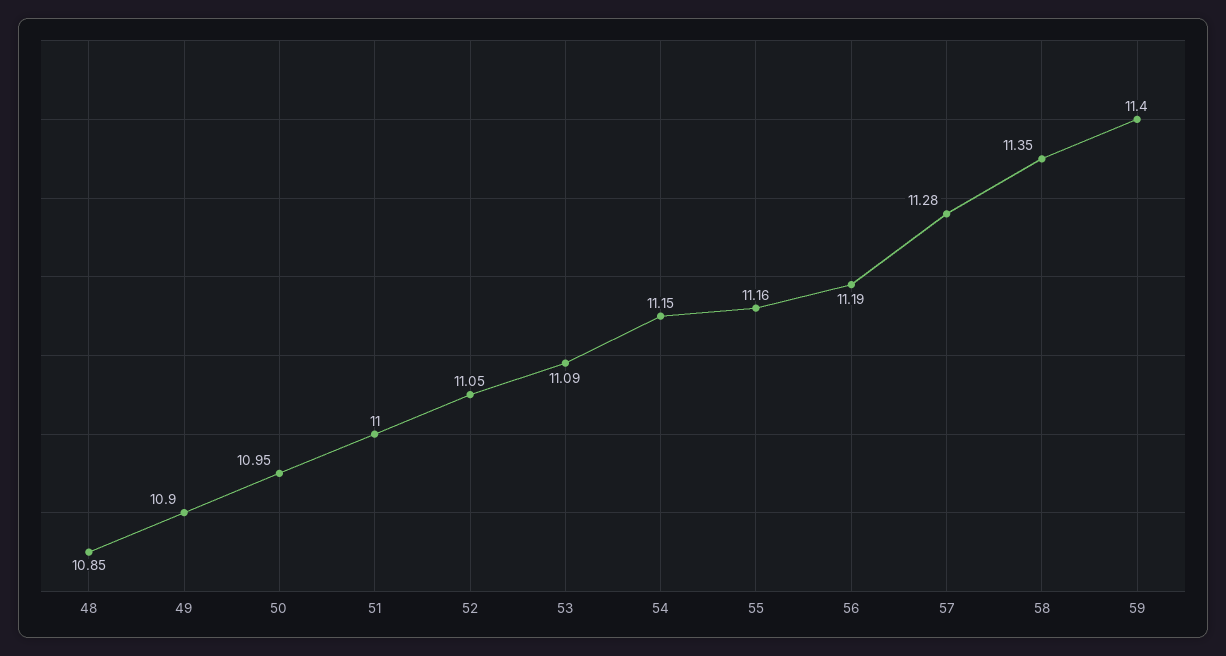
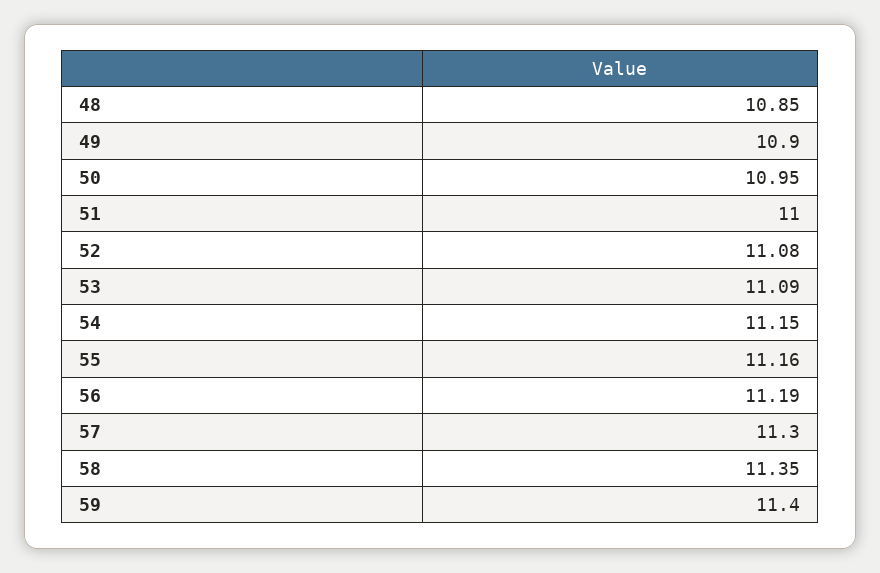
52: 11.05 -> 11.08
57: 11.28 -> 11.3

